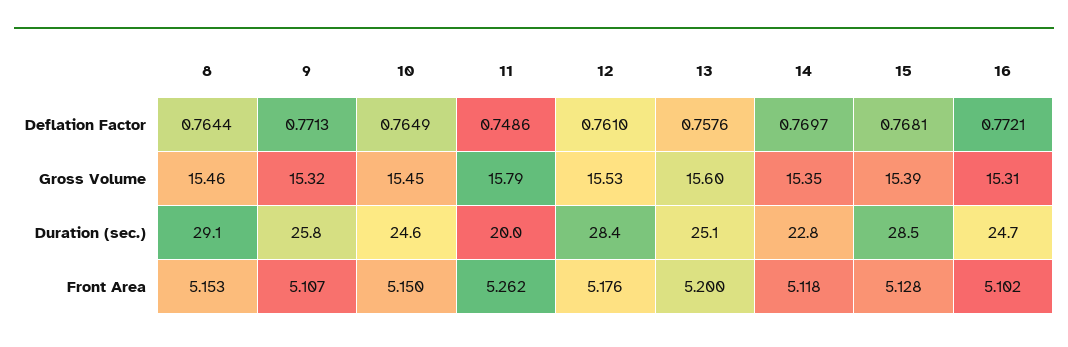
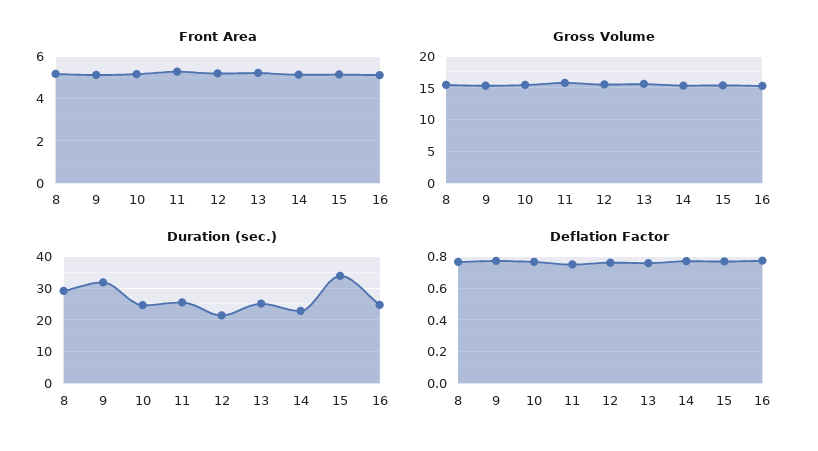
Duration (sec.), 9: 25.8 -> 32
Duration (sec.), 11: 20 -> 26
Duration (sec.), 12: 28.4 -> 22
Duration (sec.), 15: 28.5 -> 34

